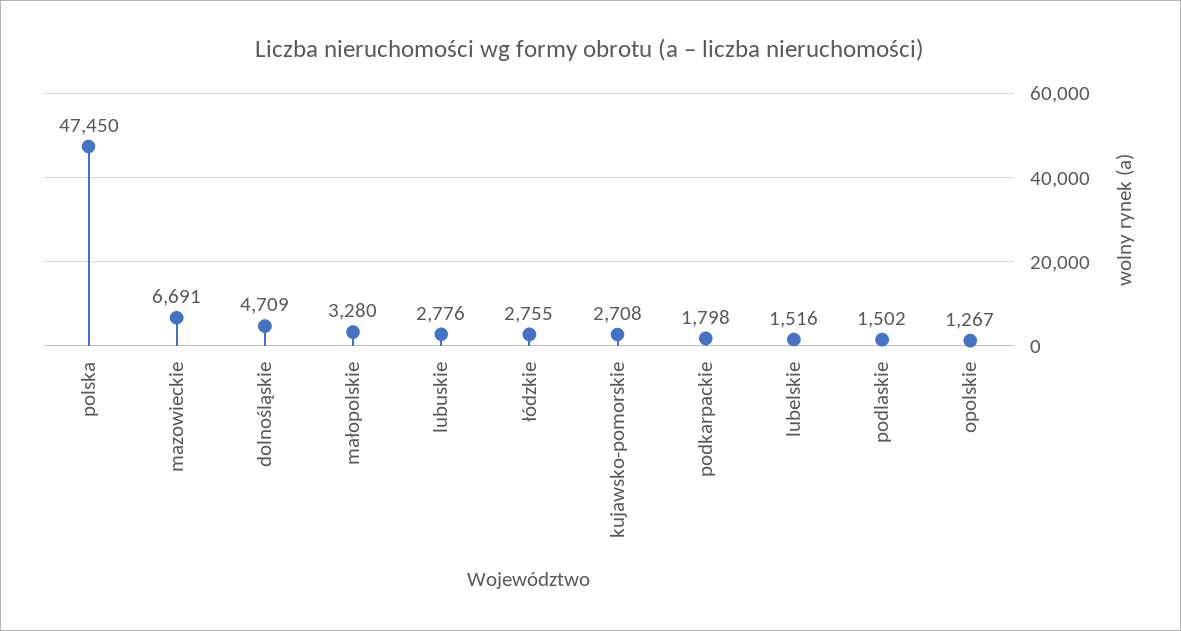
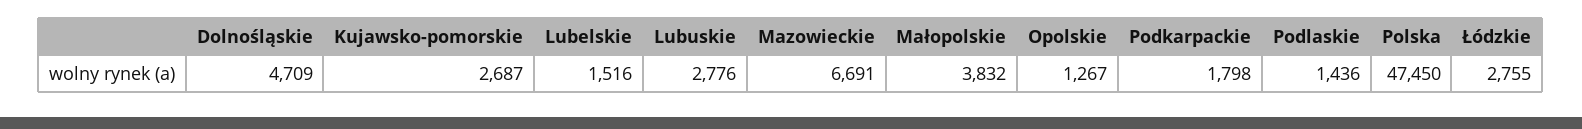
małopolskie: 3280 -> 3832
kujawsko-pomorskie: 2708 -> 2687
podlaskie: 1502 -> 1436

